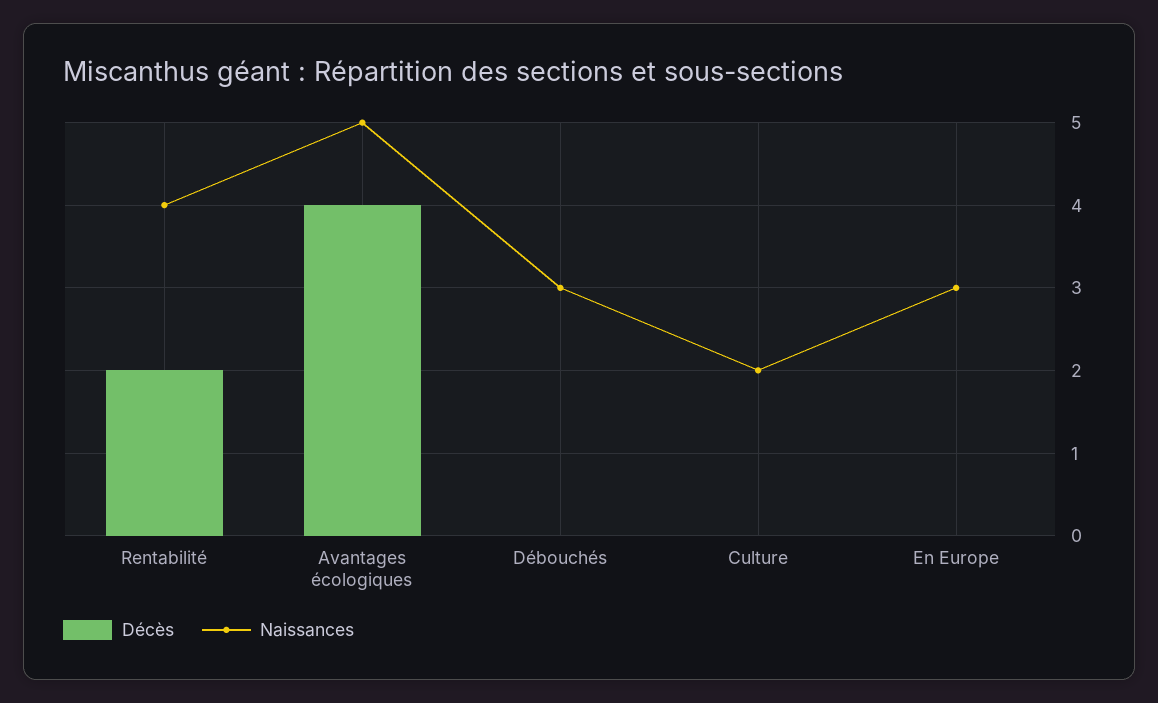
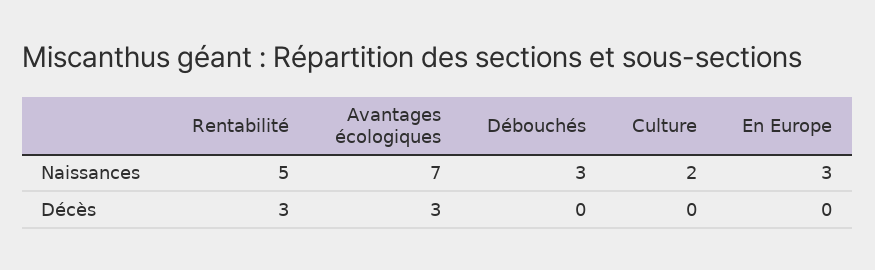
Décès, Rentabilité: 2 -> 3
Naissances, Rentabilité: 4 -> 5
Décès, Avantages écologiques: 4 -> 3
Naissances, Avantages écologiques: 5 -> 7

